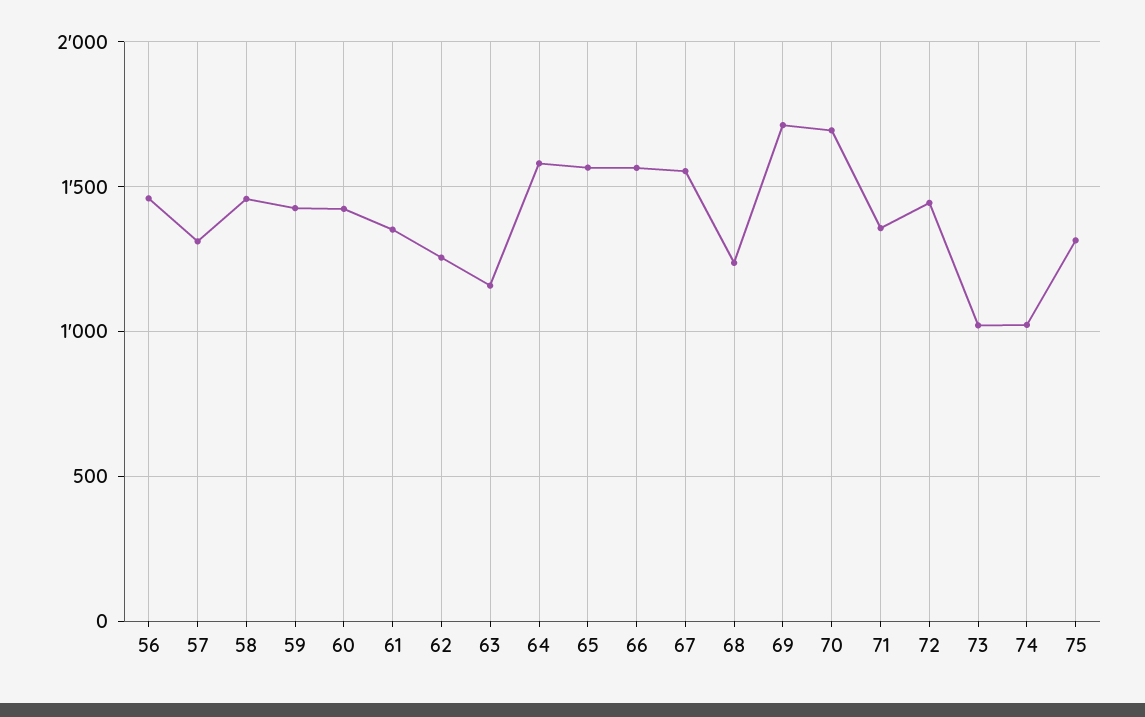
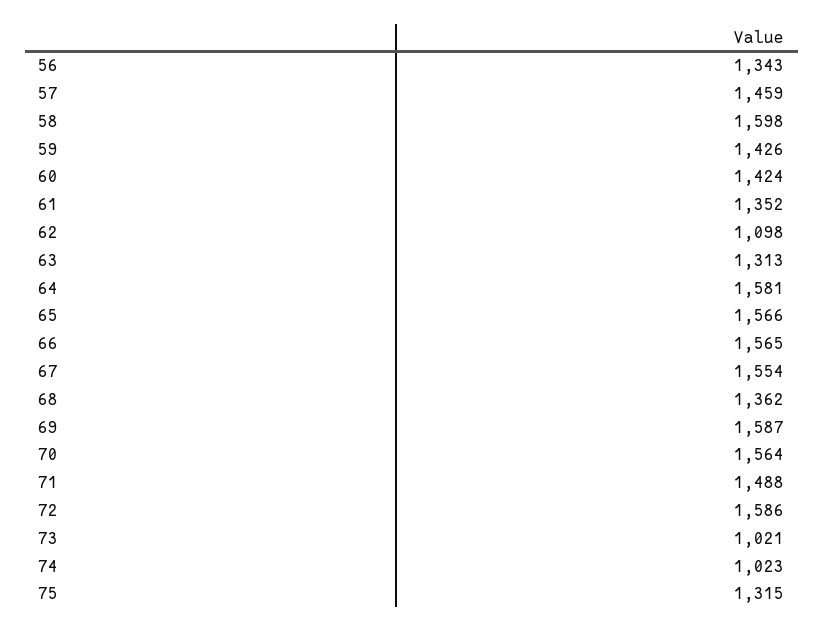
56: 1450 -> 1343
57: 1300 -> 1459
58: 1450 -> 1598
62: 1250 -> 1098
63: 1150 -> 1313
68: 1250 -> 1362
69: 1700 -> 1587
70: 1700 -> 1564
71: 1350 -> 1488
72: 1450 -> 1586

